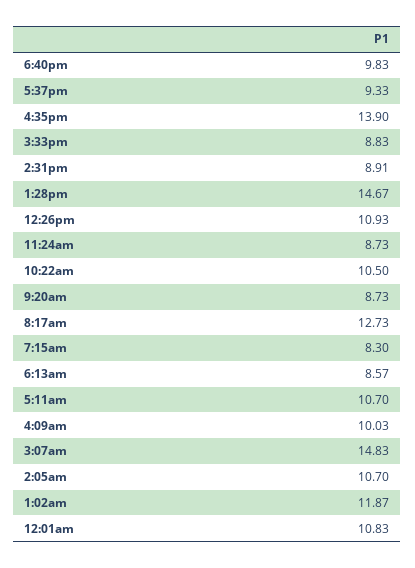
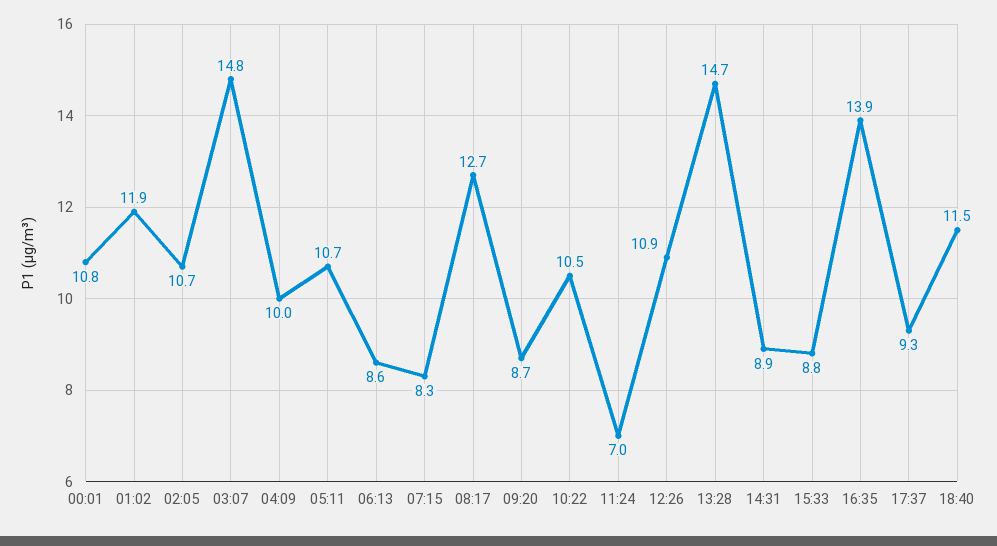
6:40pm: 9.83 -> 11.5
11:24am: 8.73 -> 7

